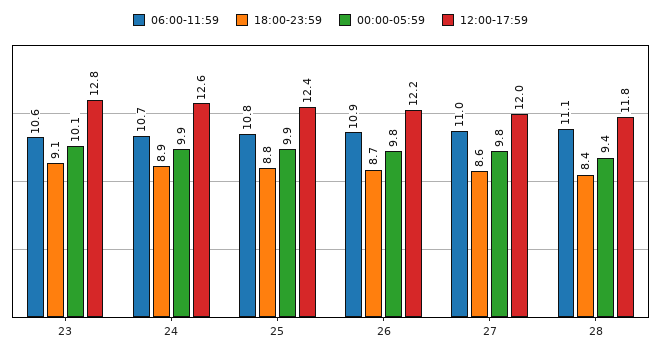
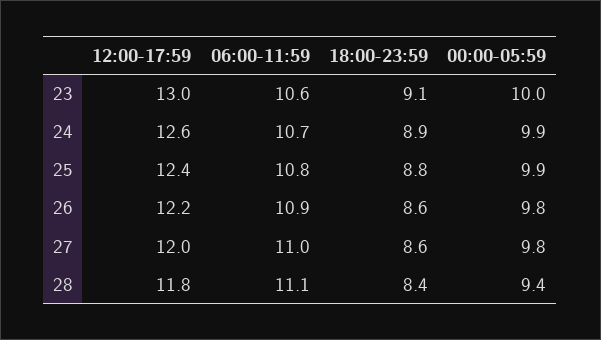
00:00-05:59, 23: 10.1 -> 10
12:00-17:59, 23: 12.8 -> 13
18:00-23:59, 26: 8.7 -> 8.6

